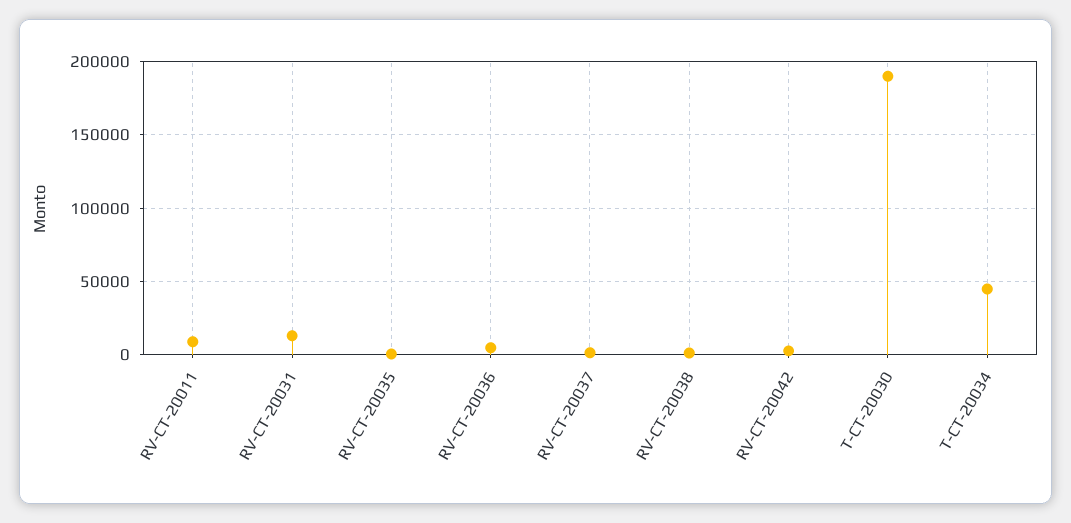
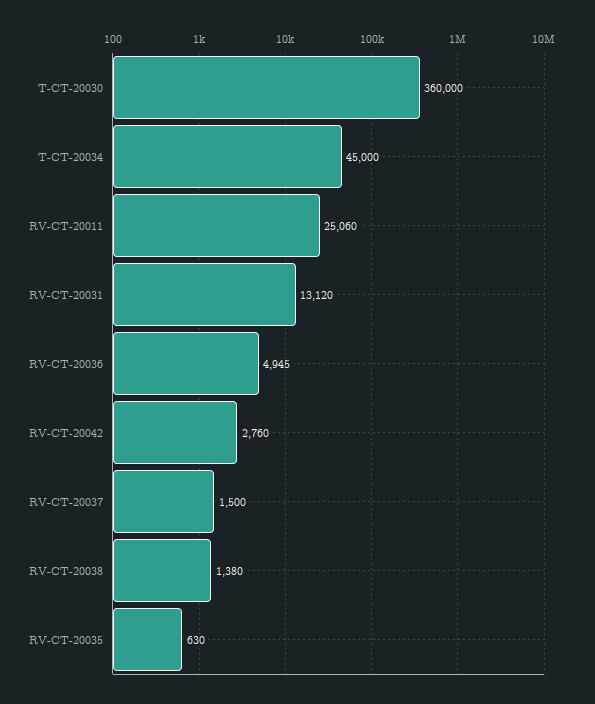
RV-CT-20011: 10000 -> 25060
T-CT-20030: 190000 -> 360000

